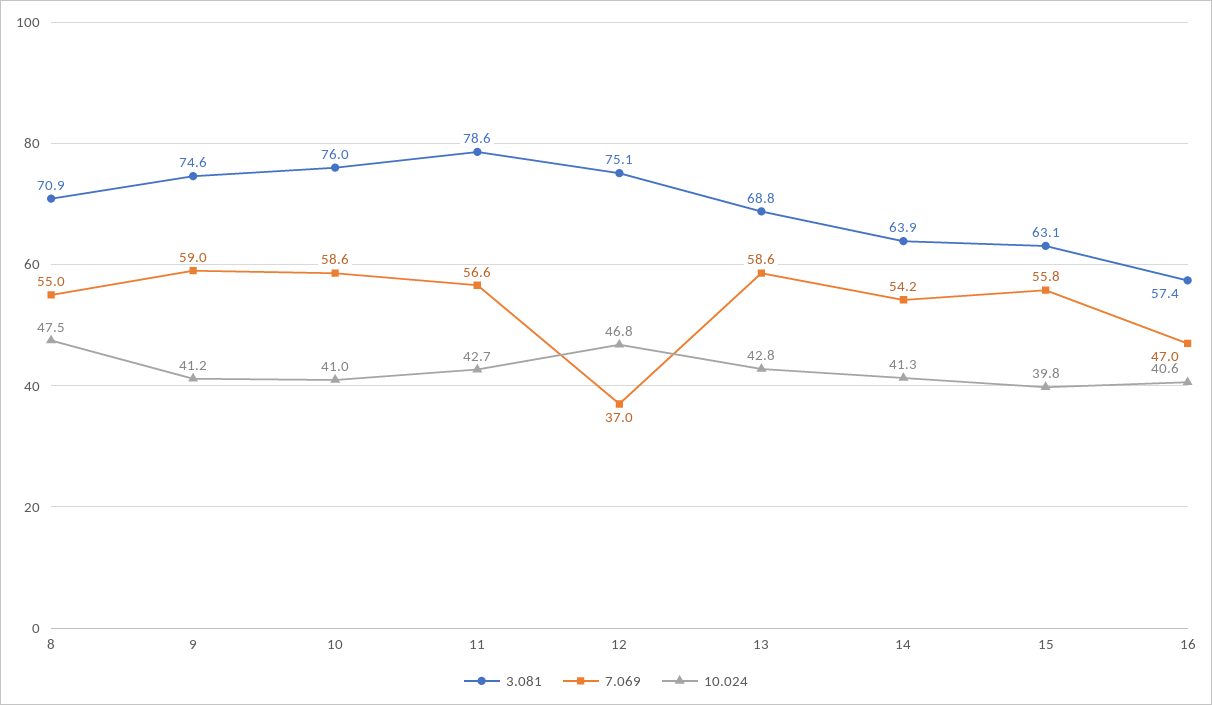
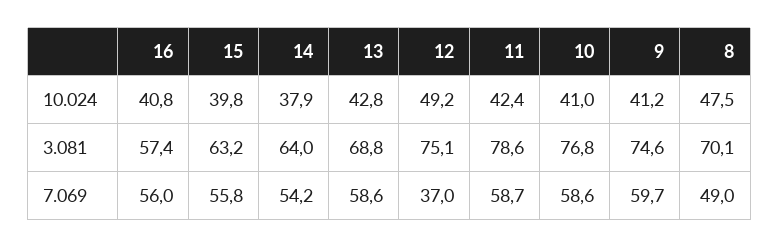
3.081, 8: 70.9 -> 70.1
7.069, 8: 55 -> 49
7.069, 9: 59 -> 59.7
3.081, 10: 76 -> 76.8
7.069, 11: 56.6 -> 58.7
10.024, 11: 42.7 -> 42.4
10.024, 12: 46.8 -> 49.2
3.081, 14: 63.9 -> 64
10.024, 14: 41.3 -> 37.9
3.081, 15: 63.1 -> 63.2
7.069, 16: 47 -> 56
10.024, 16: 40.6 -> 40.8

